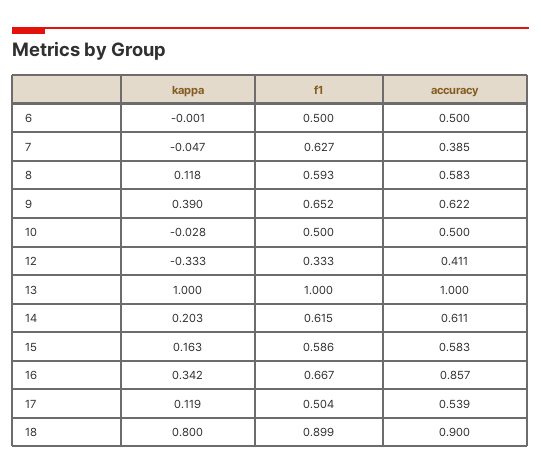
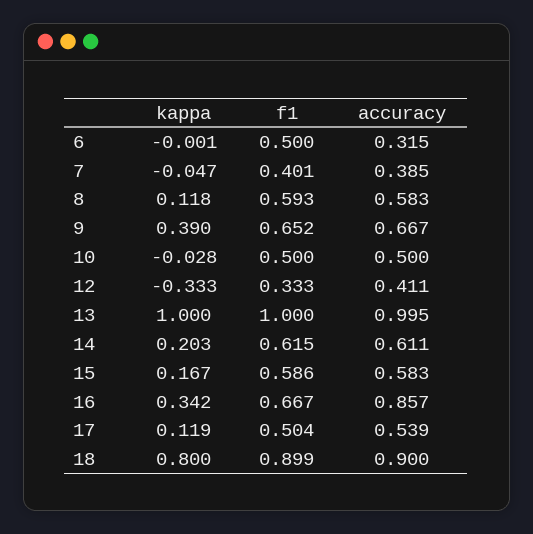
accuracy, 6: 0.5 -> 0.315
f1, 7: 0.627 -> 0.401
accuracy, 9: 0.622 -> 0.667
accuracy, 13: 1 -> 0.995
kappa, 15: 0.163 -> 0.167

